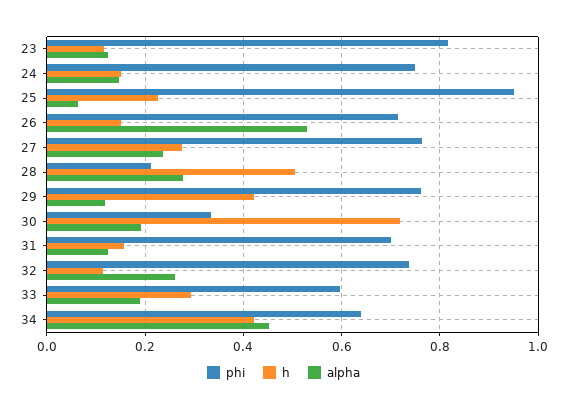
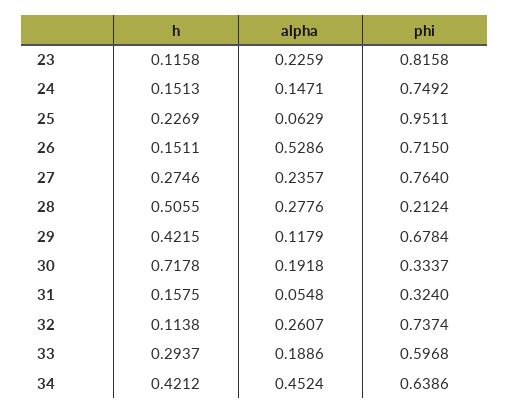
alpha, 23: 0.12 -> 0.2259
phi, 29: 0.76 -> 0.6784
phi, 31: 0.7 -> 0.324
alpha, 31: 0.12 -> 0.0548

